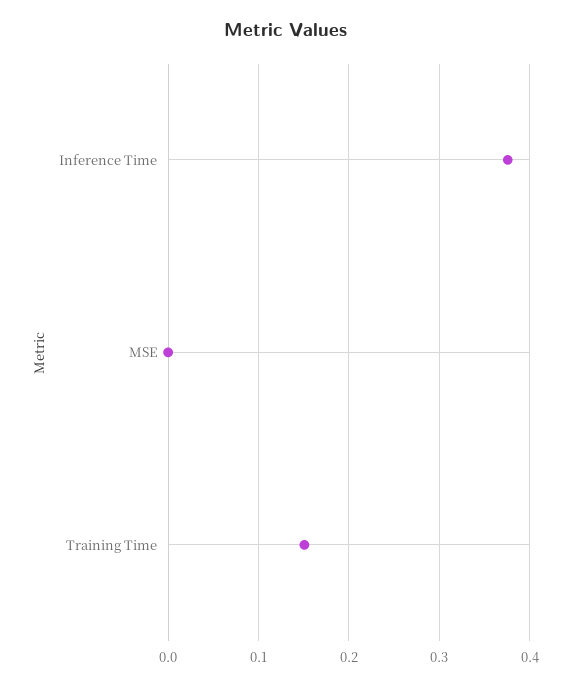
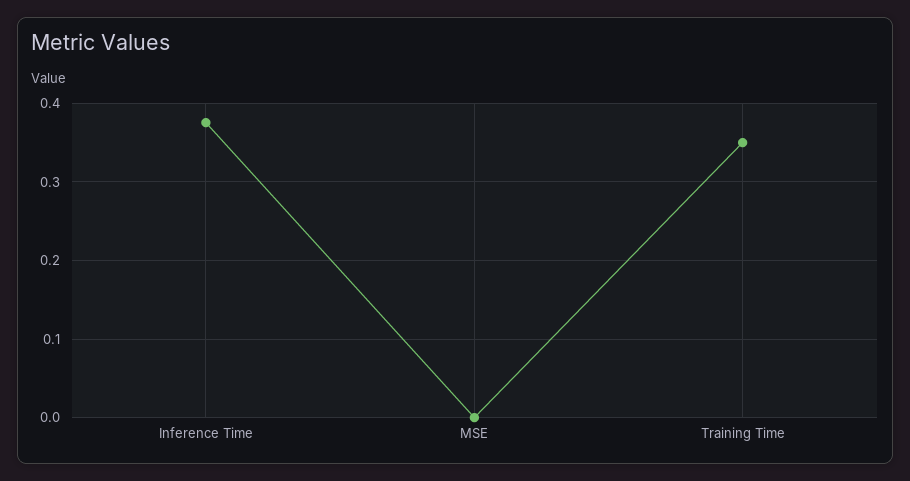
Training Time: 0.15 -> 0.35

